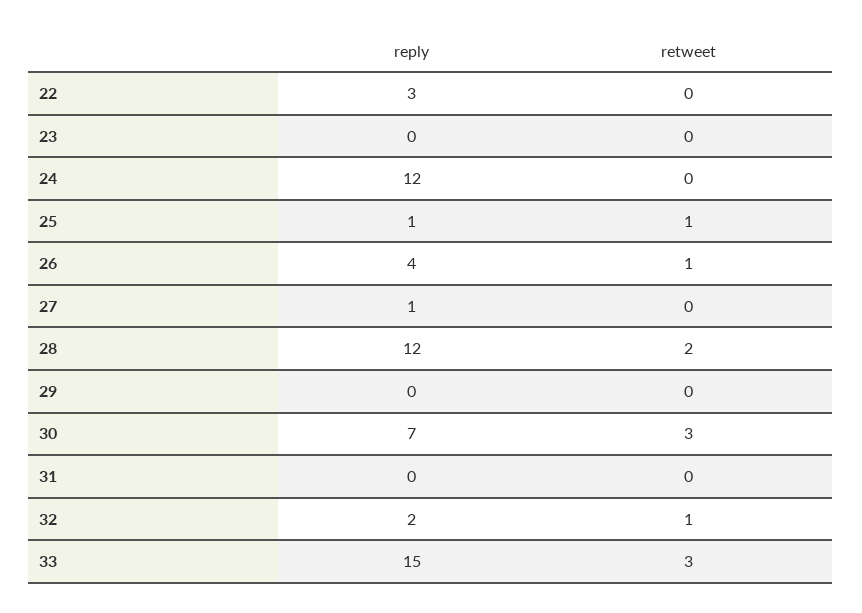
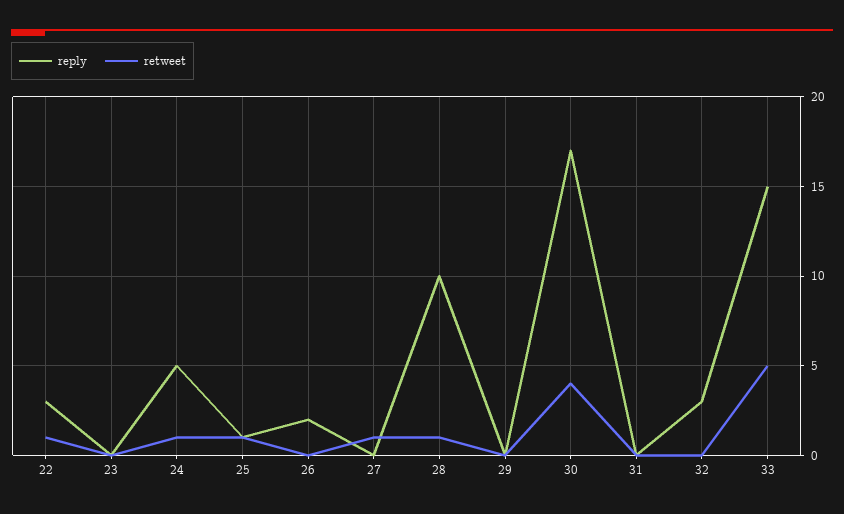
retweet, 22: 0 -> 1
reply, 24: 12 -> 5
retweet, 24: 0 -> 1
reply, 26: 4 -> 2
retweet, 26: 1 -> 0
reply, 27: 1 -> 0
retweet, 27: 0 -> 1
reply, 28: 12 -> 10
retweet, 28: 2 -> 1
reply, 30: 7 -> 17
retweet, 30: 3 -> 4
reply, 32: 2 -> 3
retweet, 32: 1 -> 0
retweet, 33: 3 -> 5

